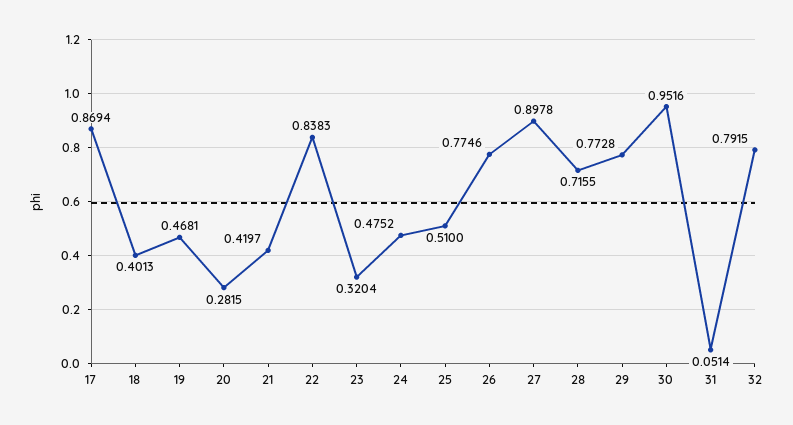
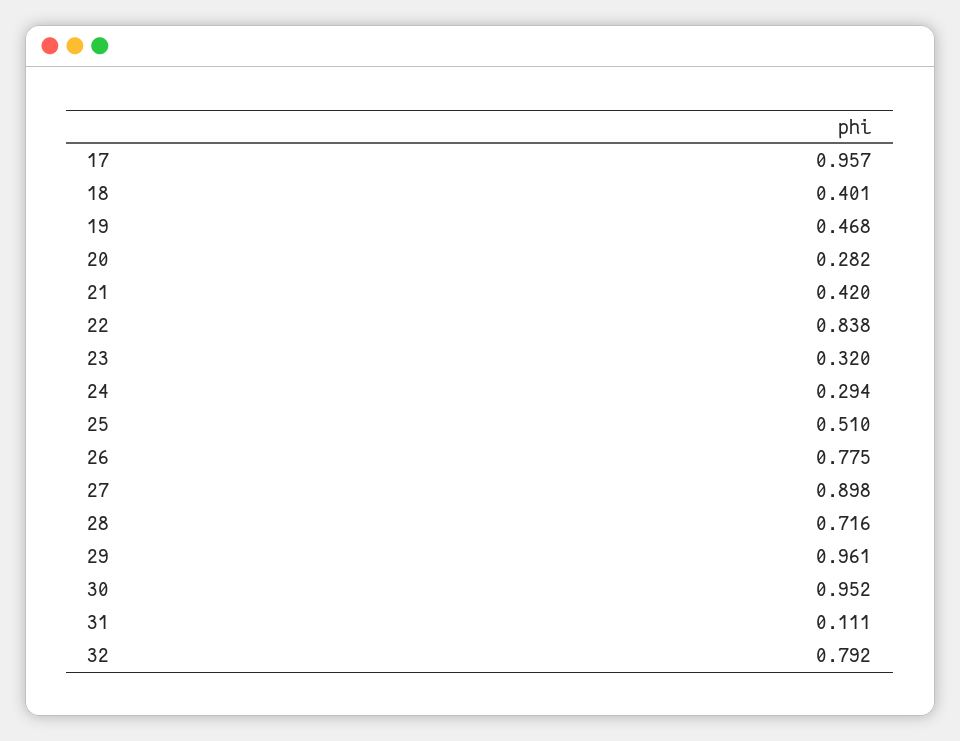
17: 0.8694 -> 0.957
24: 0.4752 -> 0.294
29: 0.7728 -> 0.961
31: 0.0514 -> 0.111

